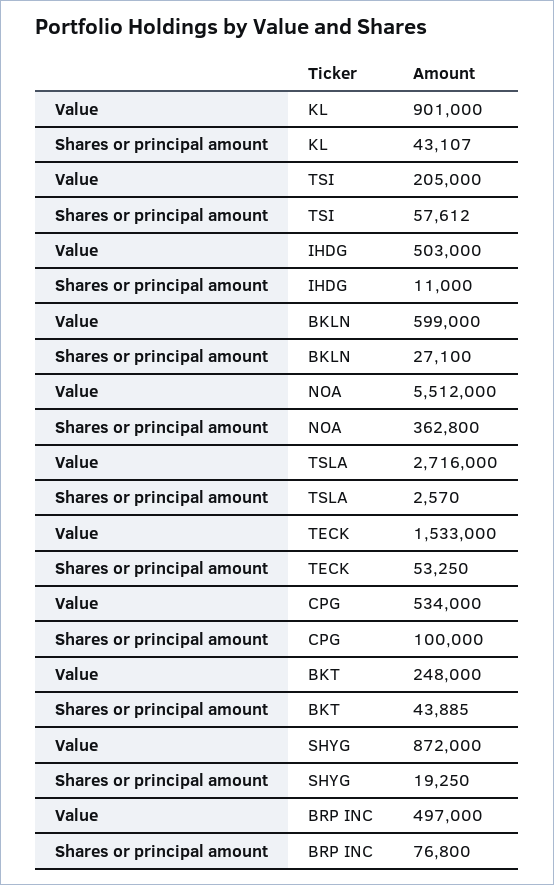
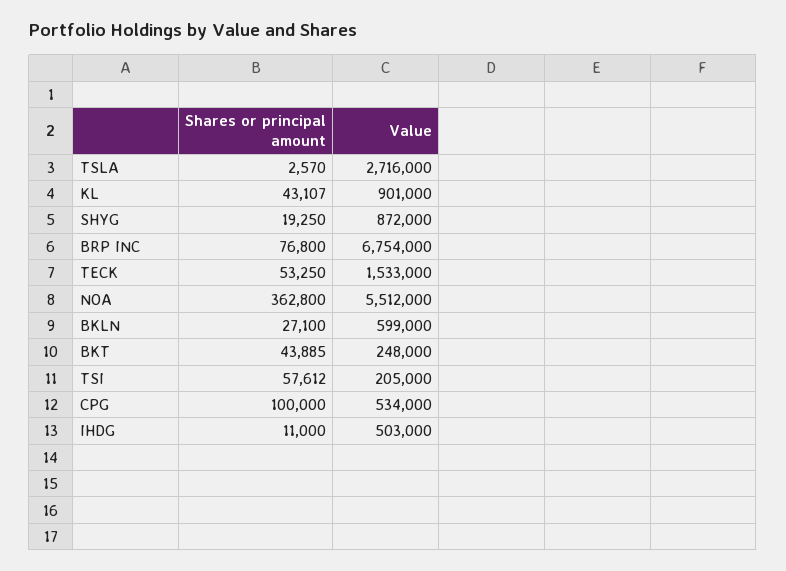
Value, BRP INC: 497000 -> 6754000

